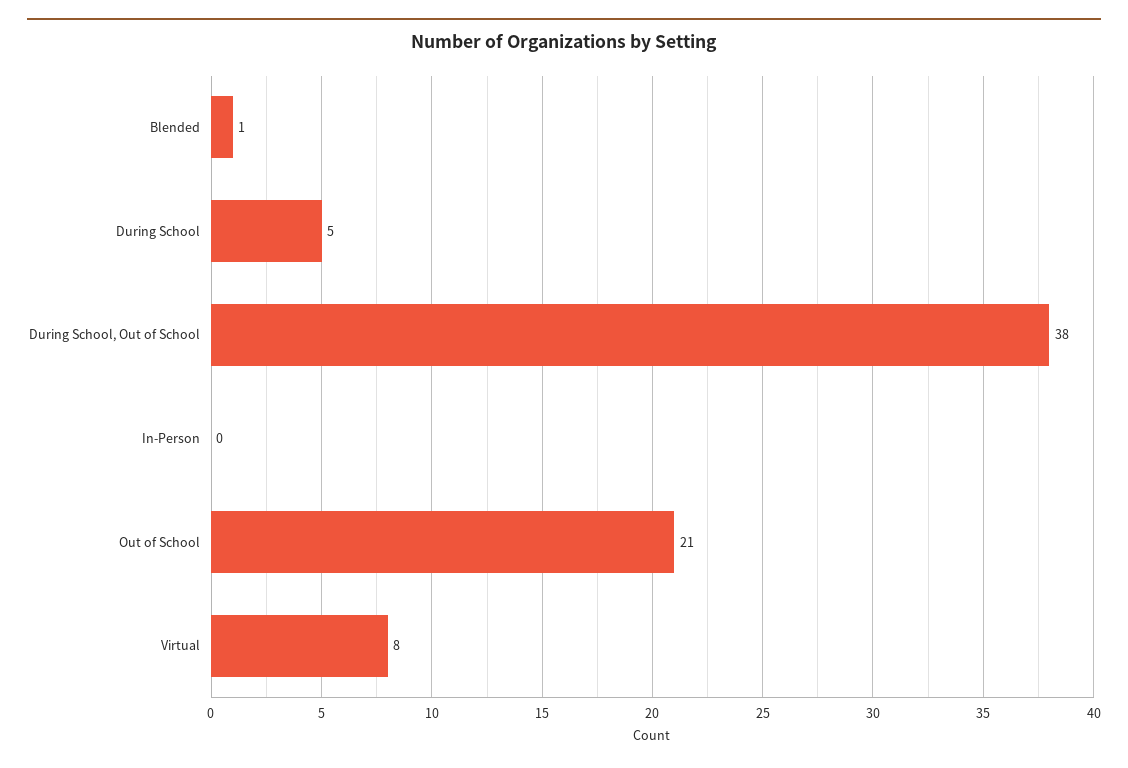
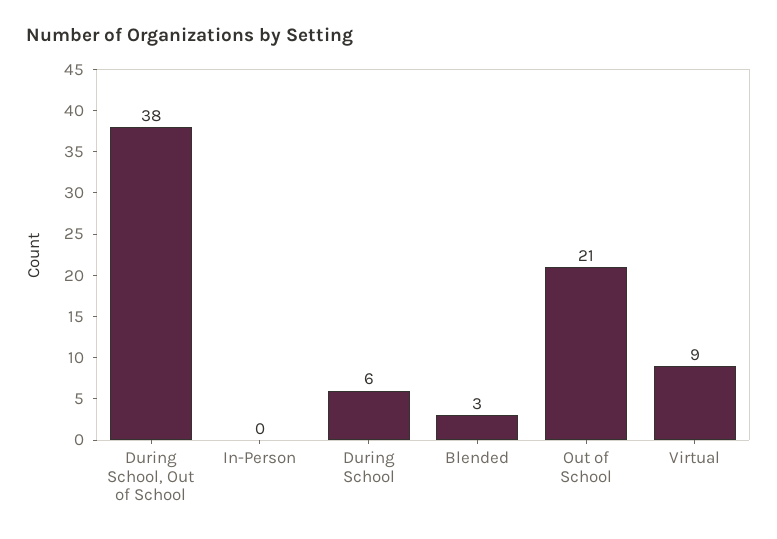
Blended: 1 -> 3
During School: 5 -> 6
Virtual: 8 -> 9

